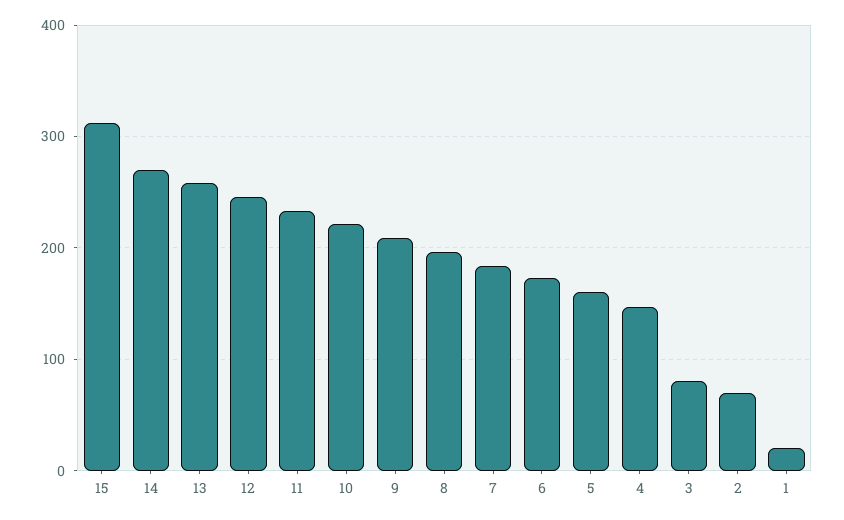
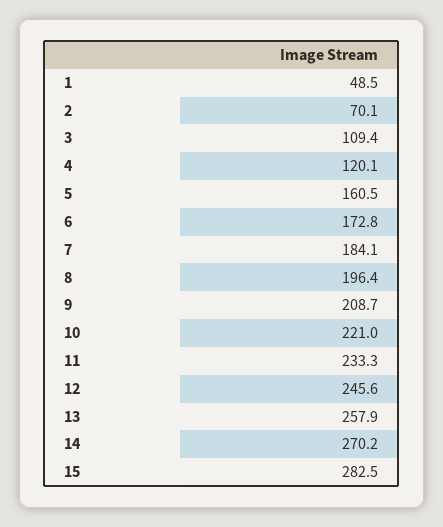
15: 310 -> 282.5
4: 150 -> 120.1
3: 80 -> 109.4
1: 20 -> 48.5

